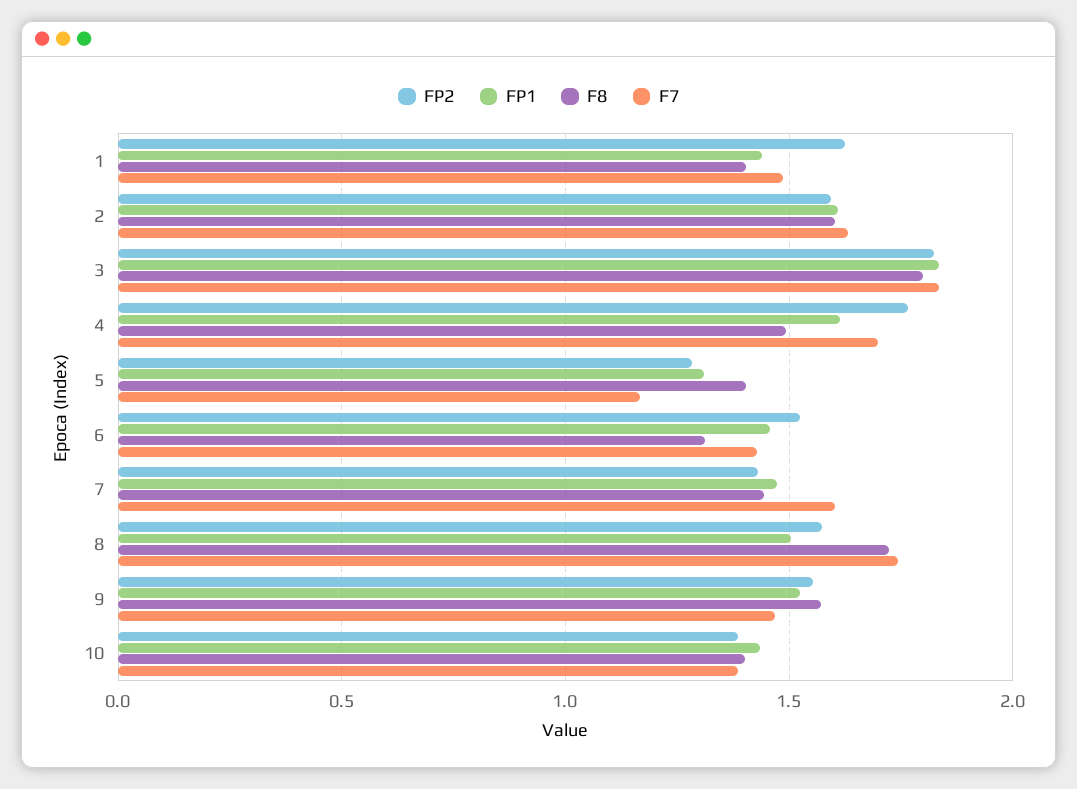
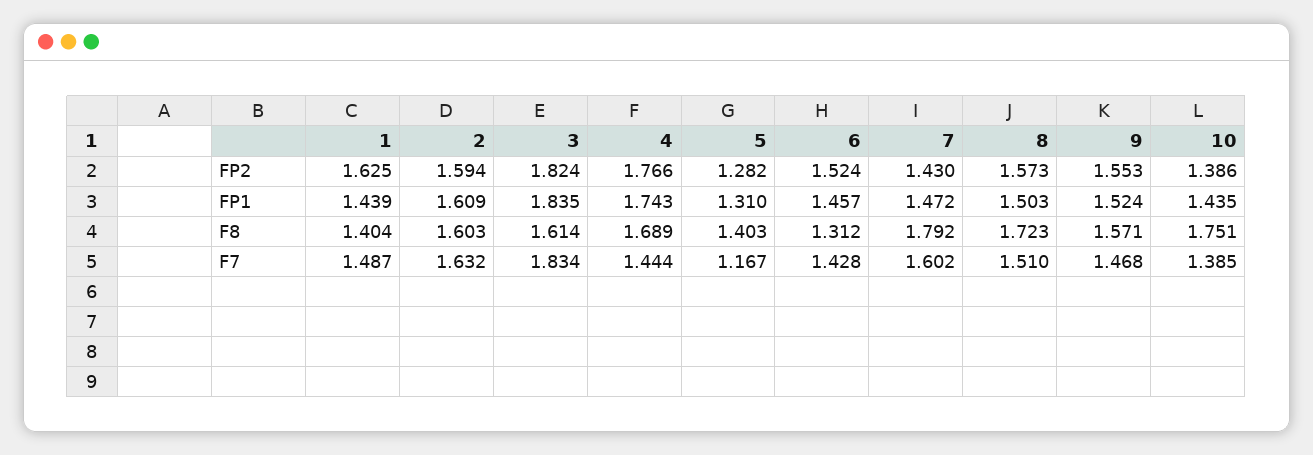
F8, 3: 1.8 -> 1.614
FP1, 4: 1.6 -> 1.743
F8, 4: 1.5 -> 1.689
F7, 4: 1.7 -> 1.444
F8, 7: 1.45 -> 1.792
F7, 8: 1.75 -> 1.51
F8, 10: 1.4 -> 1.751

